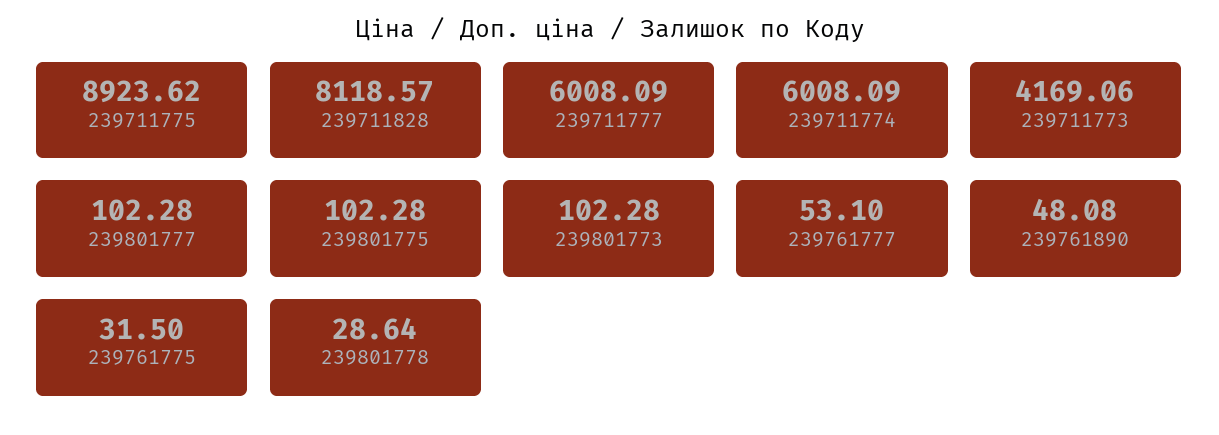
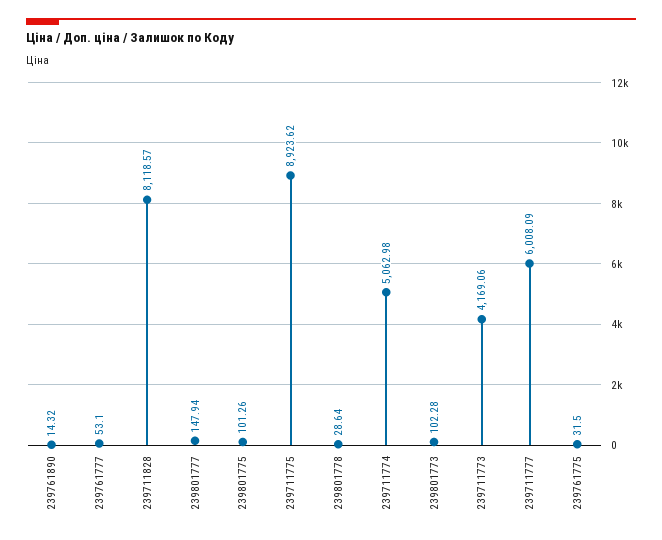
239711774: 6008.09 -> 5062.98
239801777: 102.28 -> 147.94
239801775: 102.28 -> 101.26
239761890: 48.08 -> 14.32

